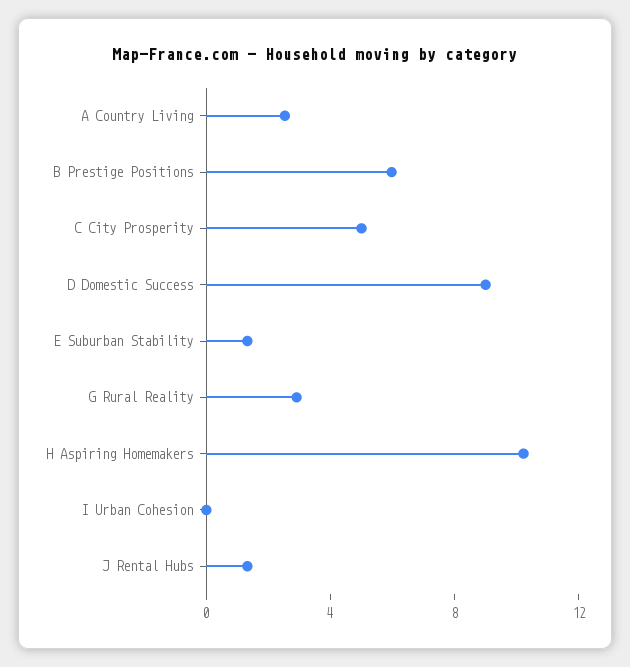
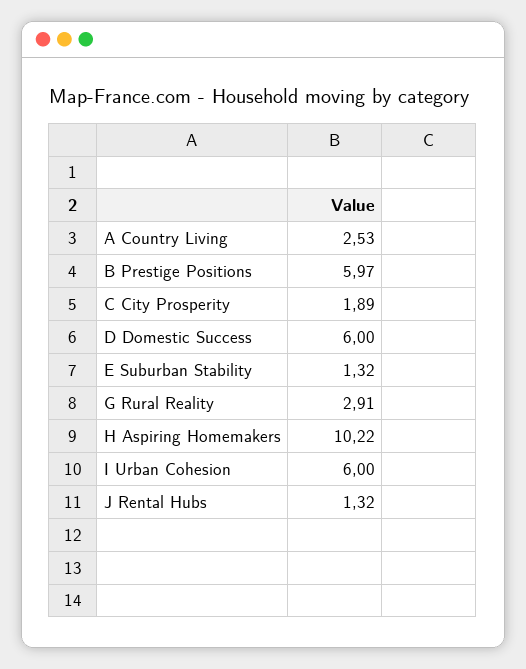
C City Prosperity: 5 -> 1.89
D Domestic Success: 9 -> 6
I Urban Cohesion: 0 -> 6

